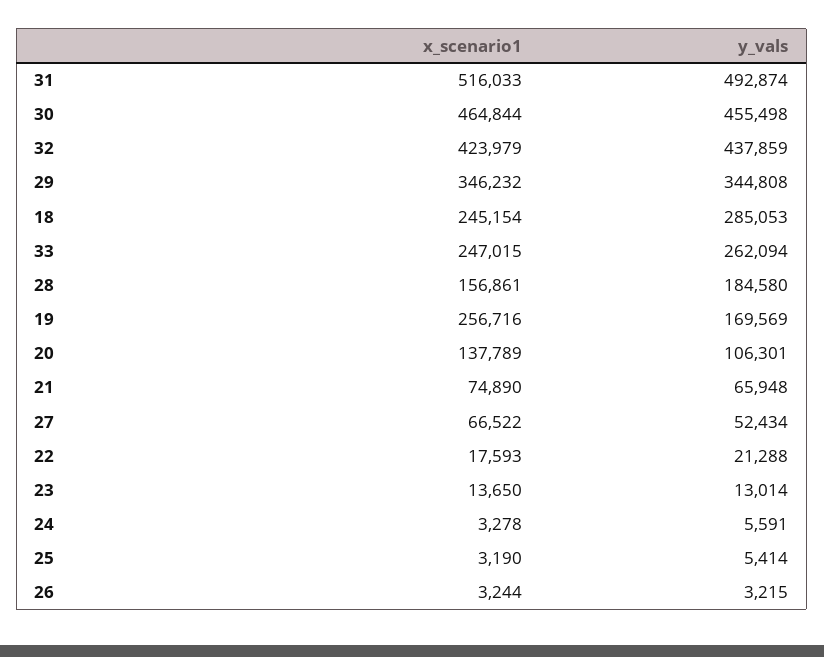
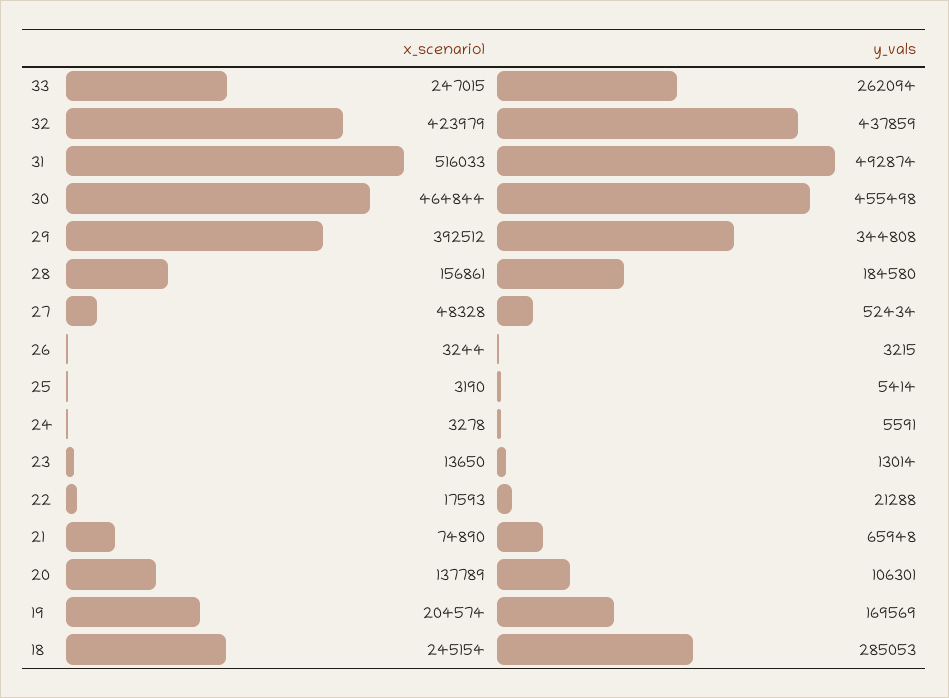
x_scenario1, 29: 346232 -> 392512
x_scenario1, 19: 256716 -> 204574
x_scenario1, 27: 66522 -> 48328

